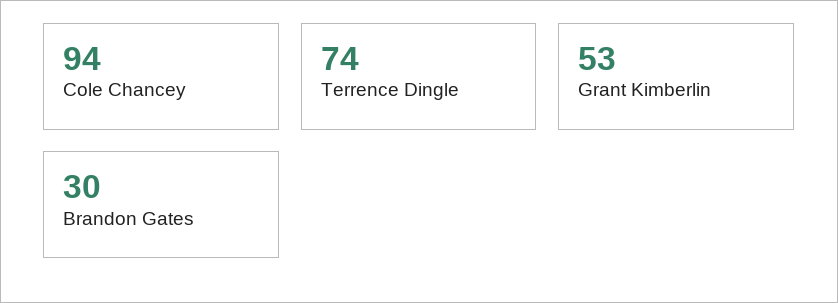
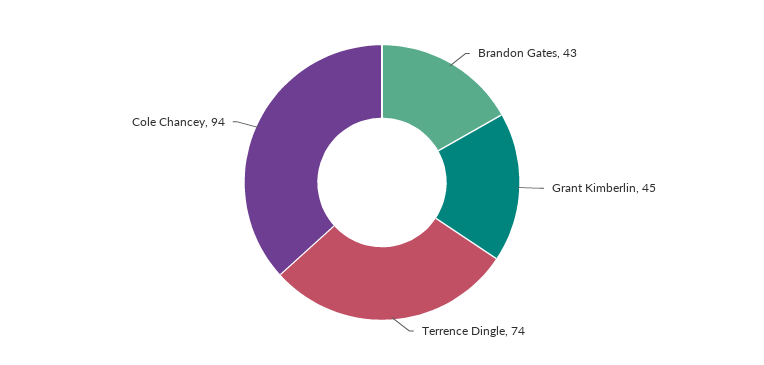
Grant Kimberlin: 53 -> 45
Brandon Gates: 30 -> 43

